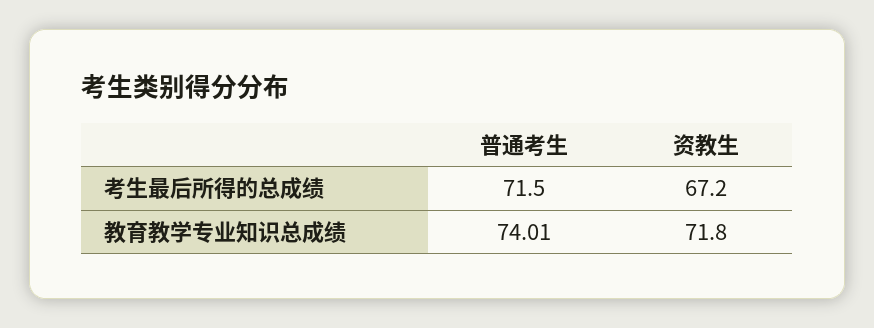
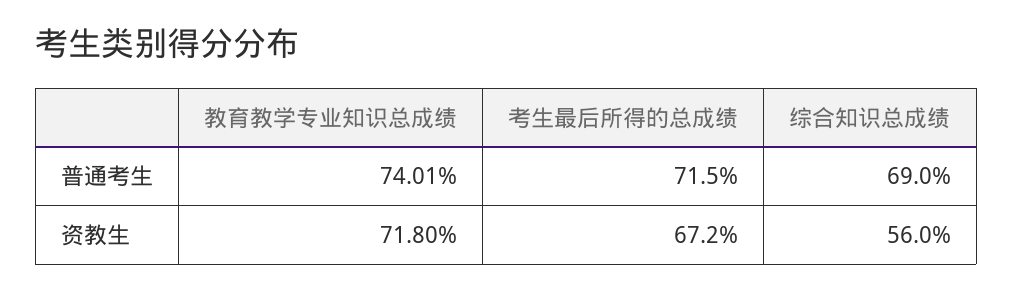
普通考生, 综合知识总成绩: none -> 69
资教生, 综合知识总成绩: none -> 56

